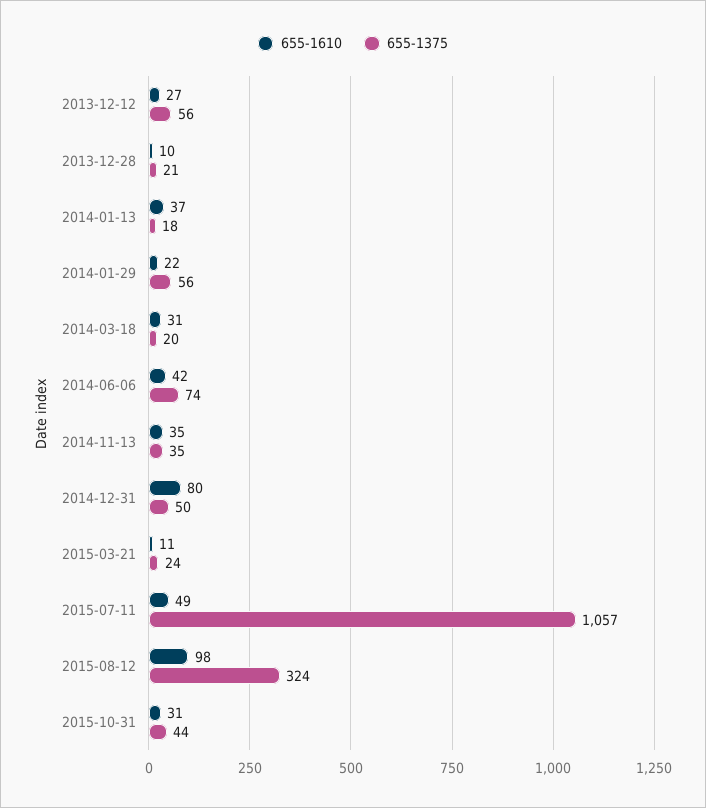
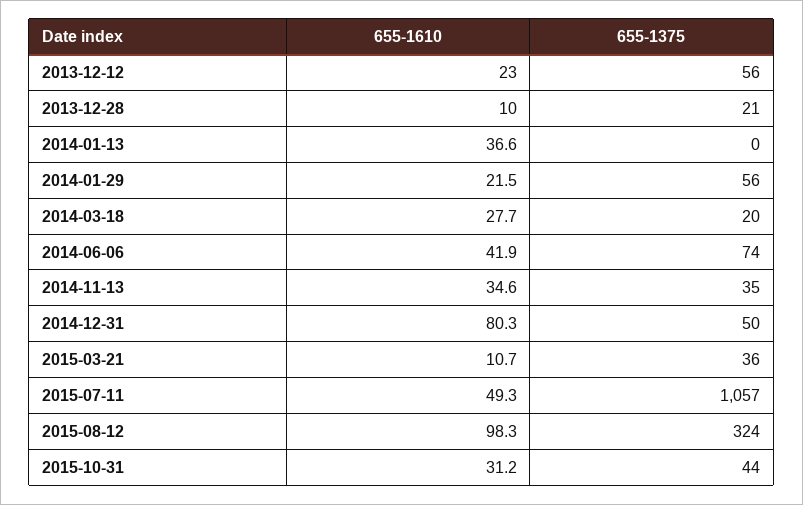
655-1610, 2013-12-12: 27 -> 23
655-1375, 2014-01-13: 18 -> 0
655-1610, 2014-03-18: 31 -> 27.7
655-1375, 2015-03-21: 24 -> 36

